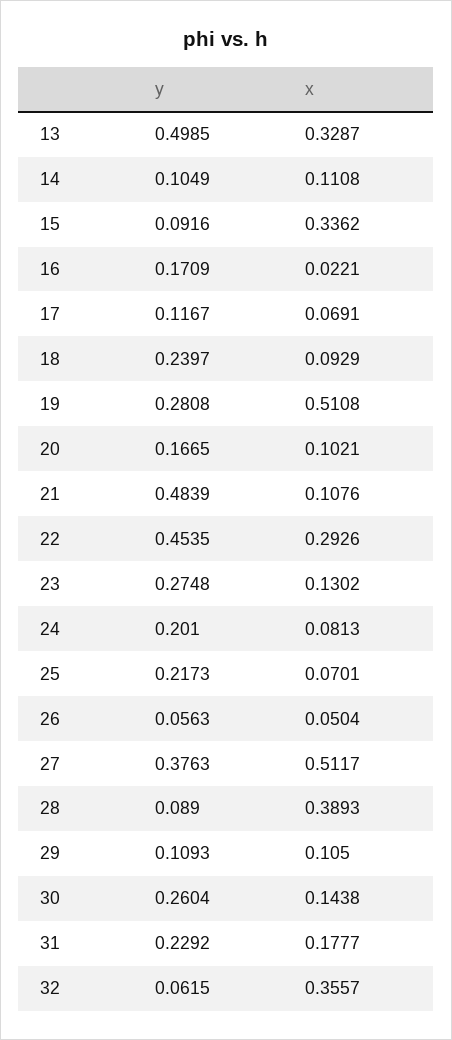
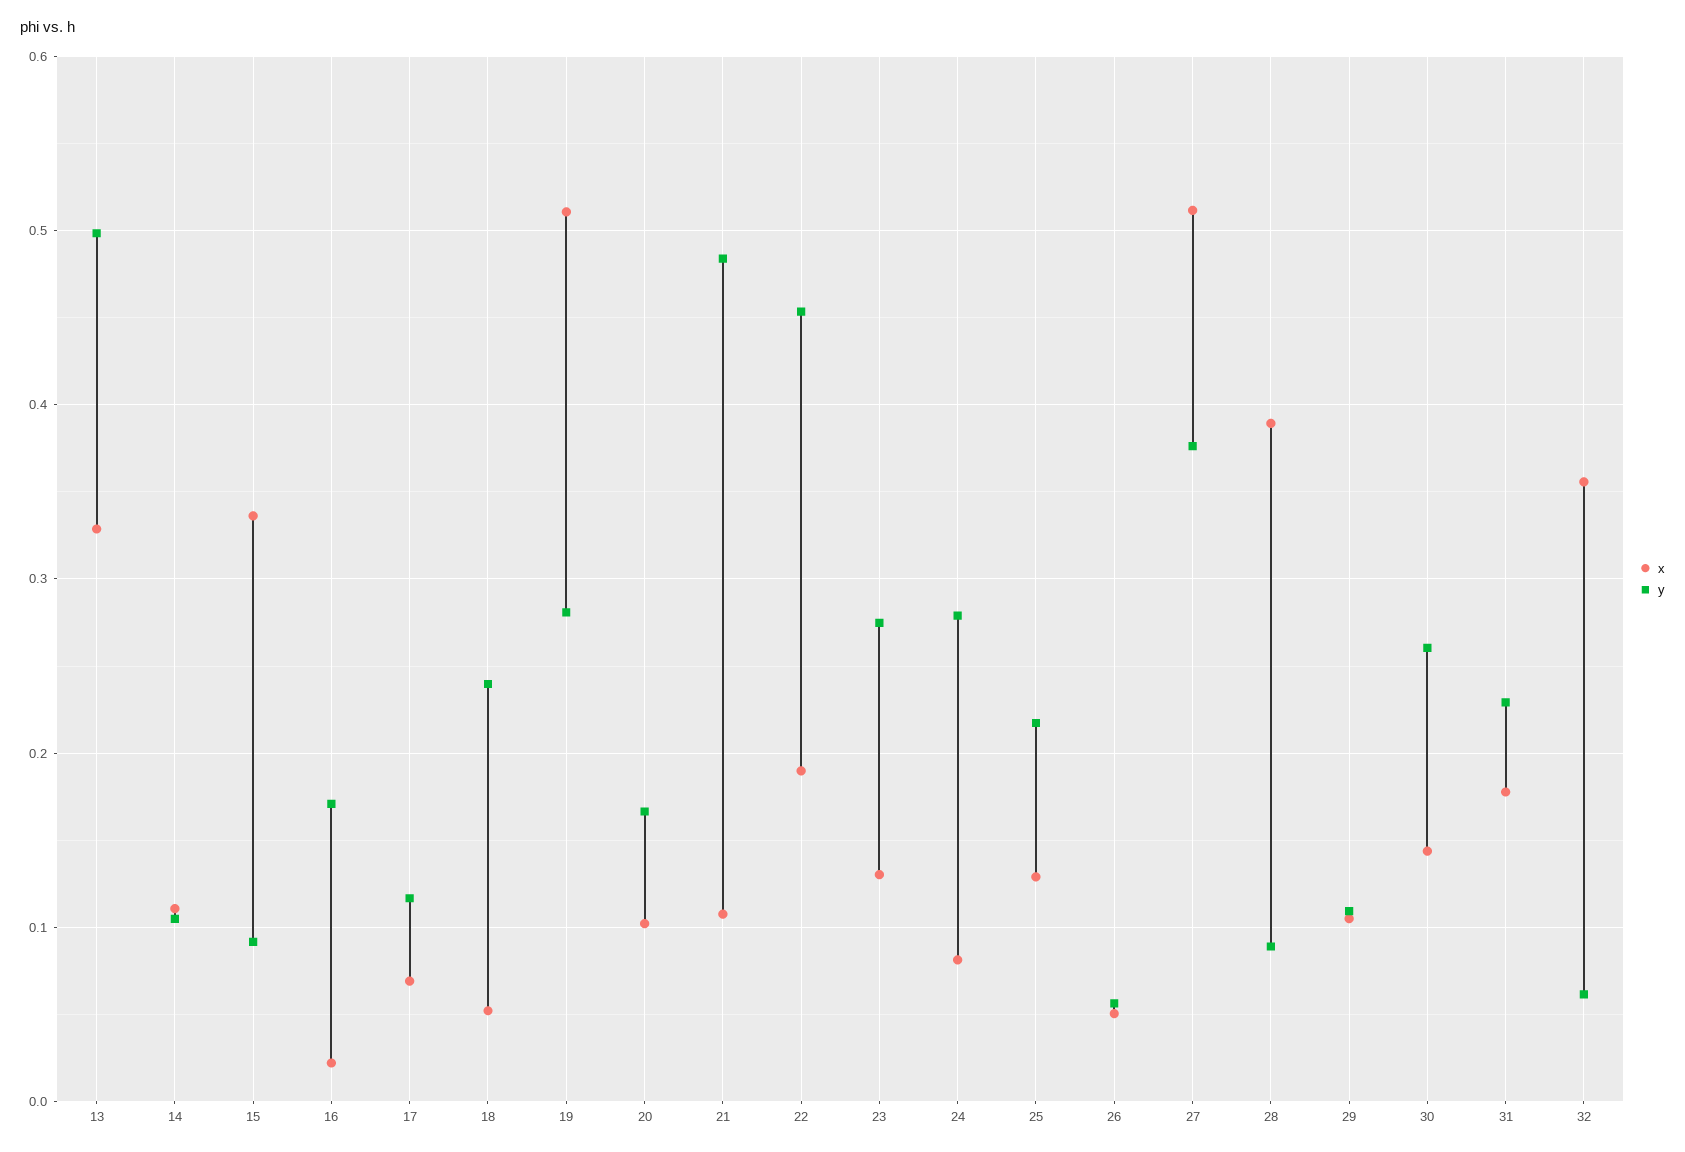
x, 18: 0.0929 -> 0.05
x, 22: 0.2926 -> 0.19
y, 24: 0.201 -> 0.28
x, 25: 0.0701 -> 0.13

